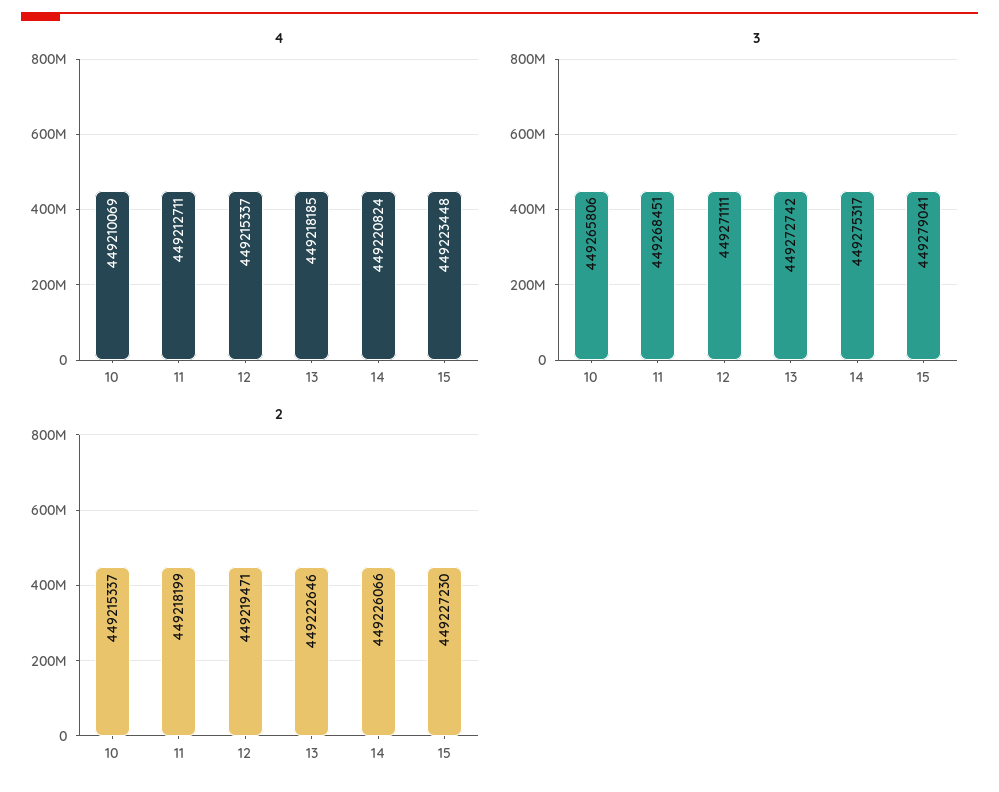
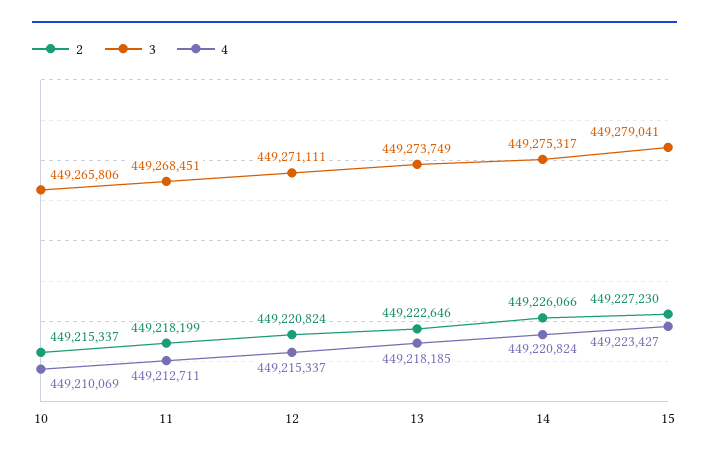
4, 15: 449223448 -> 449223427
3, 13: 449272742 -> 449273749
2, 12: 449219471 -> 449220824

